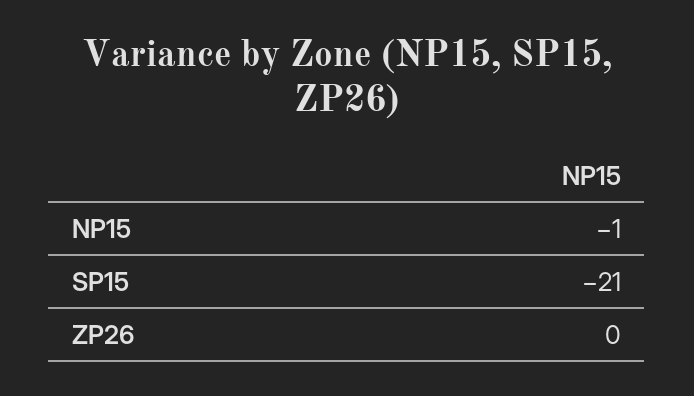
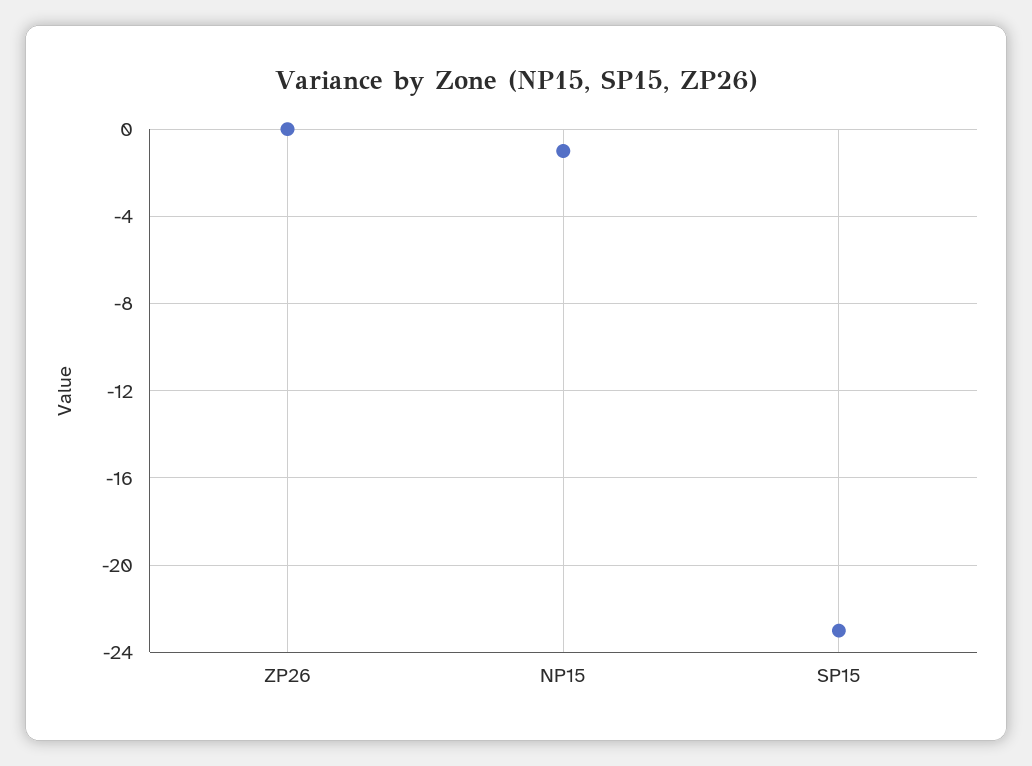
SP15: -21 -> -23

